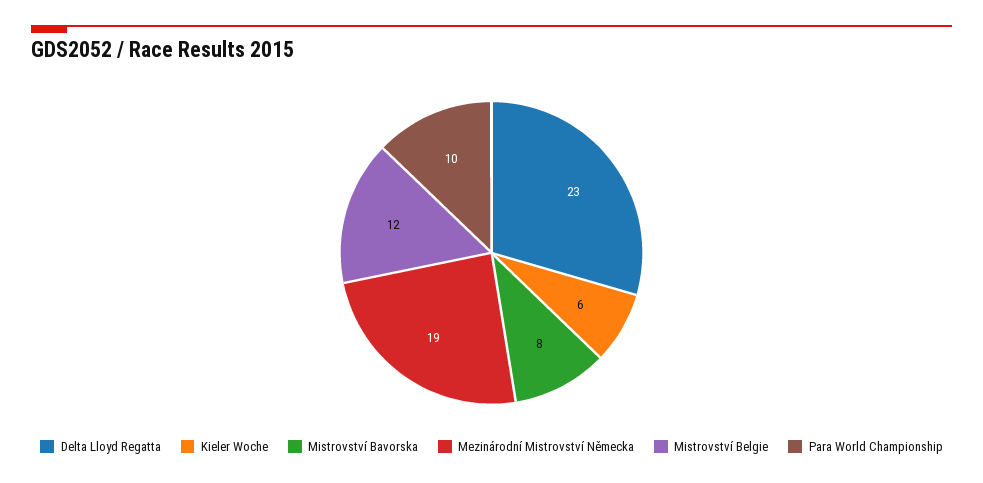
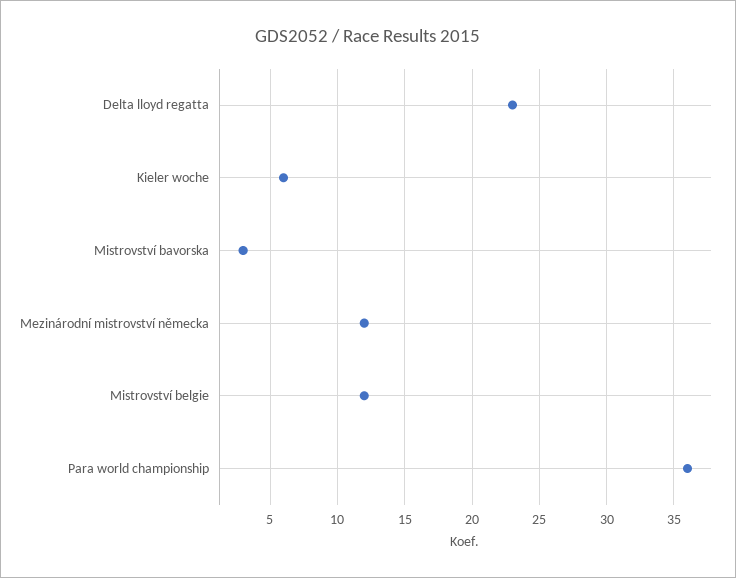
Mistrovství Bavorska: 8 -> 3
Mezinárodní Mistrovství Německa: 19 -> 12
Para World Championship: 10 -> 36

